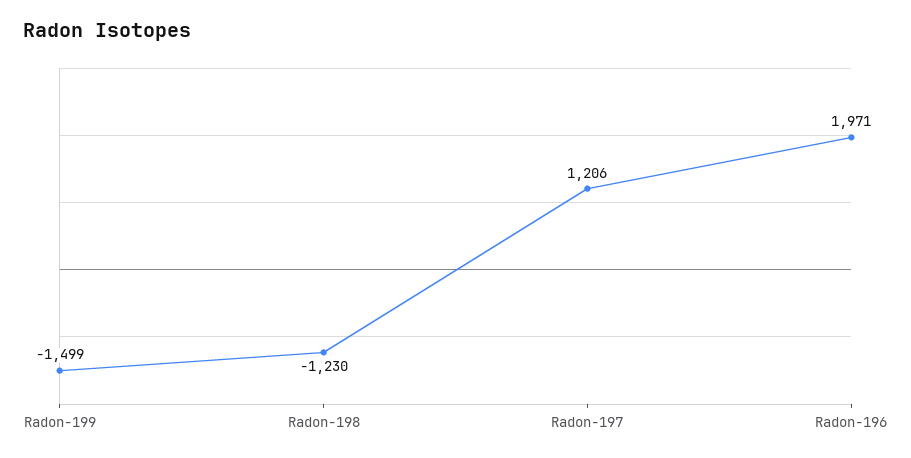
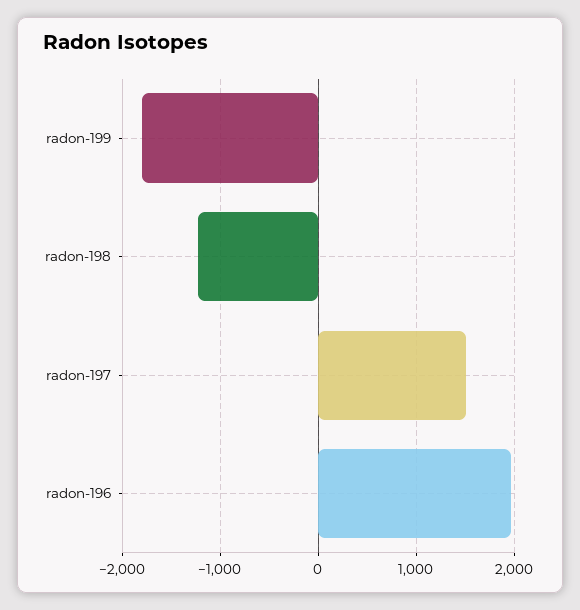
Radon-199: -1499 -> -1800
Radon-197: 1206 -> 1500

